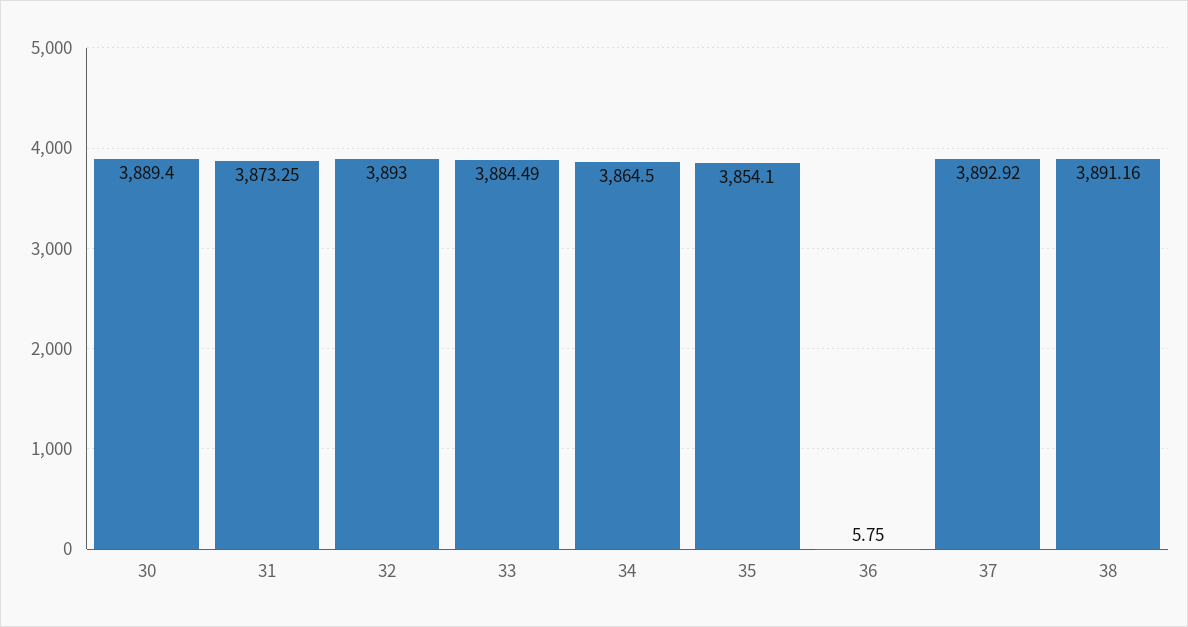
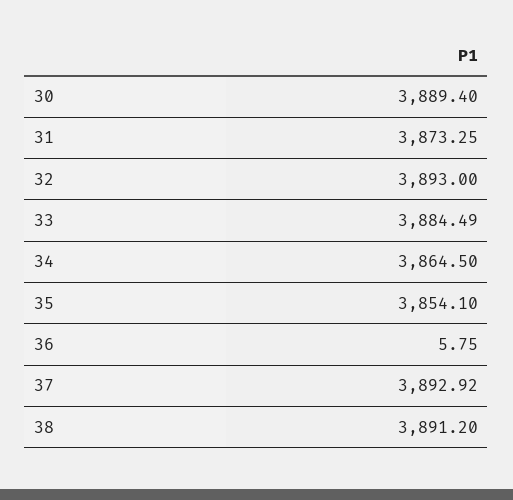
38: 3891.16 -> 3891.2

